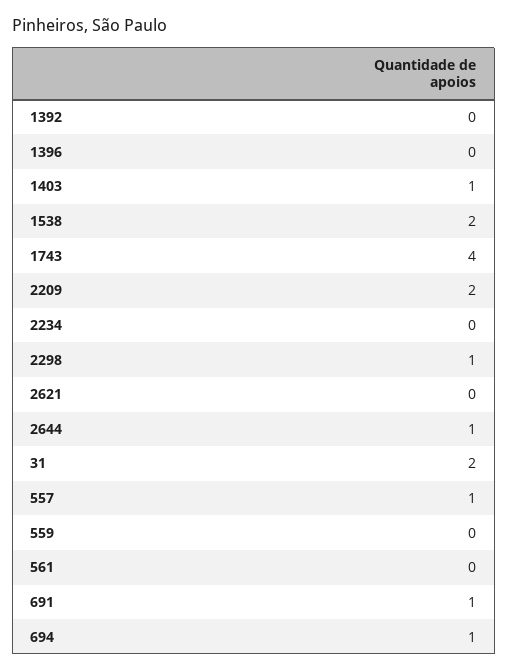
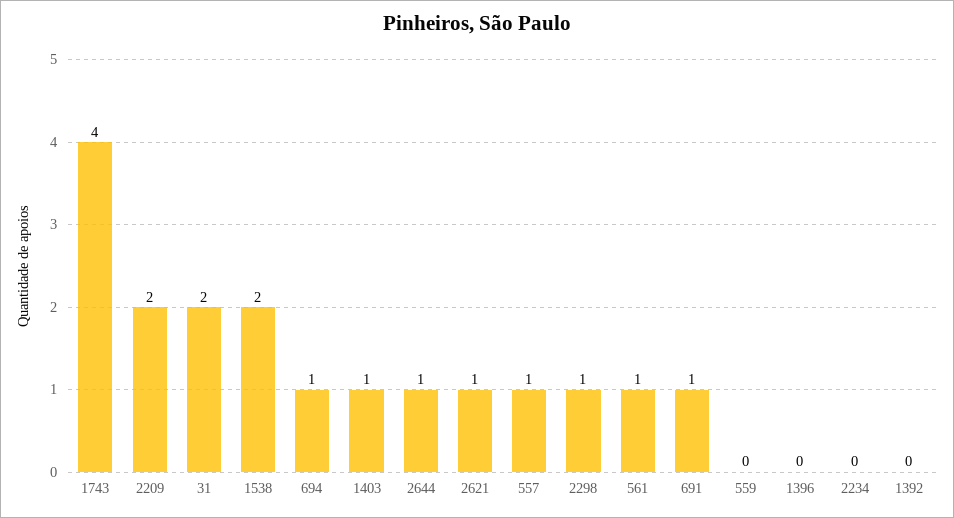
2621: 0 -> 1
561: 0 -> 1

